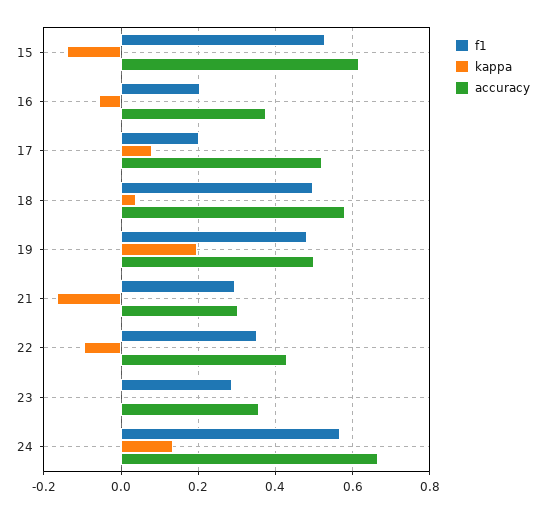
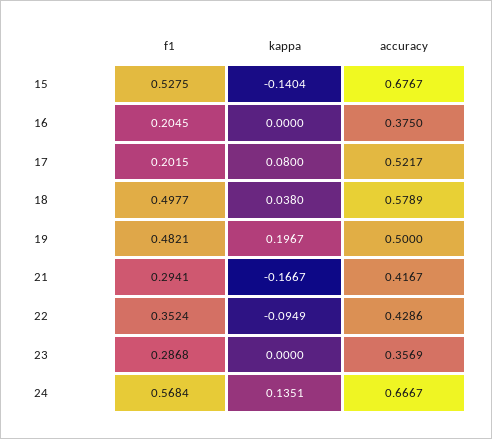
accuracy, 15: 0.62 -> 0.6767
kappa, 16: -0.06 -> 0
accuracy, 21: 0.3 -> 0.4167

